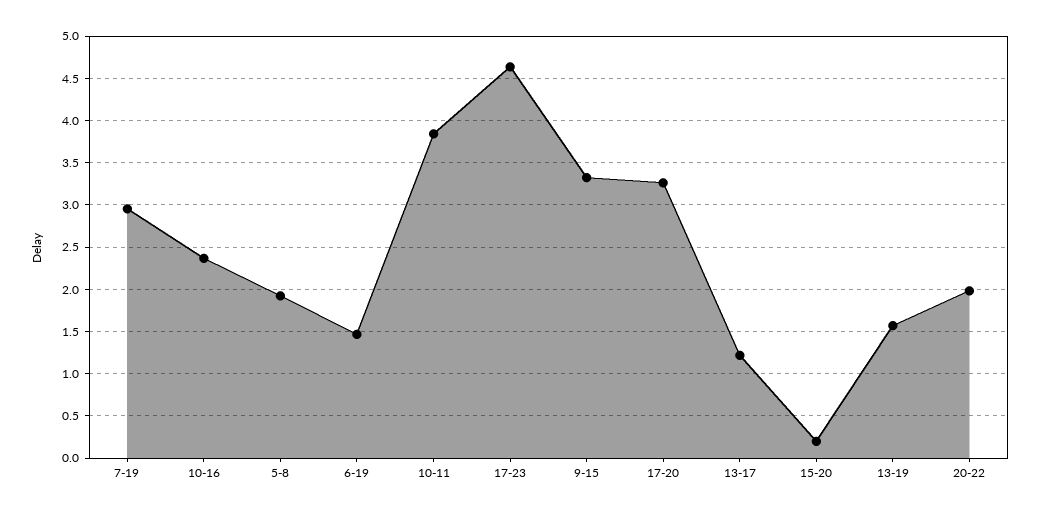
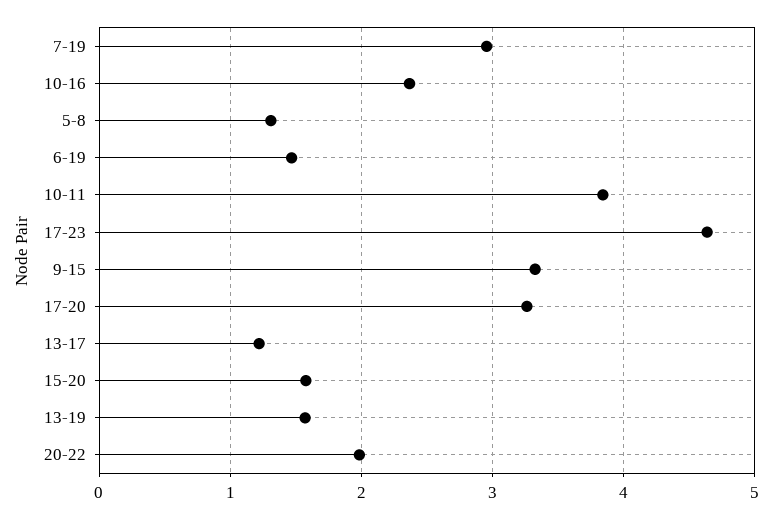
5-8: 1.9 -> 1.3
15-20: 0.2 -> 1.6

